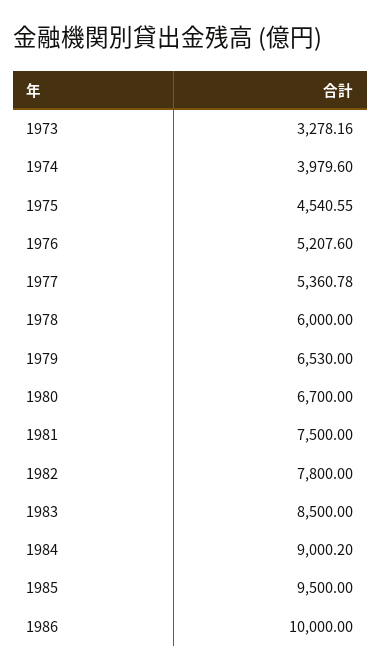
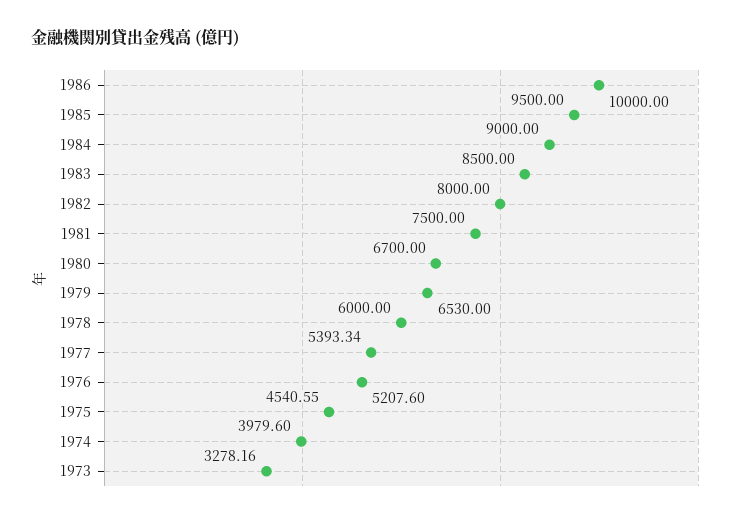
1977: 5360.78 -> 5393.34
1982: 7800 -> 8000
1984: 9000.2 -> 9000

